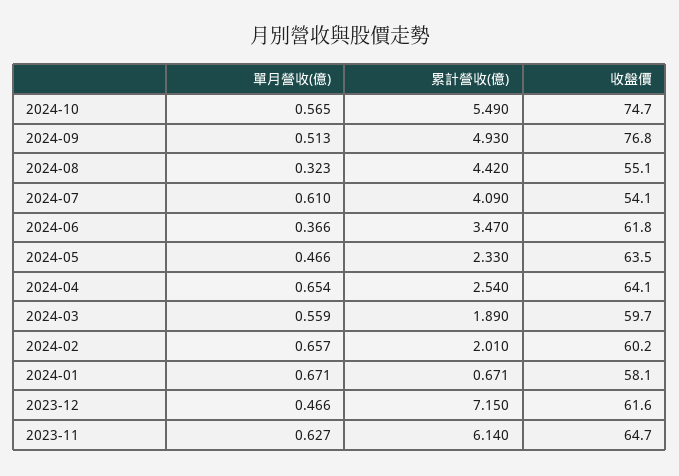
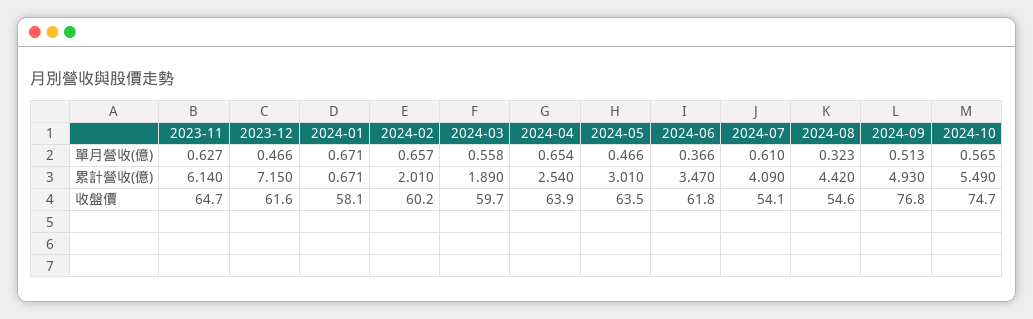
收盤價, 2024-08: 55.1 -> 54.6
累計營收(億), 2024-05: 2.33 -> 3.01
收盤價, 2024-04: 64.1 -> 63.9
單月營收(億), 2024-03: 0.559 -> 0.558

